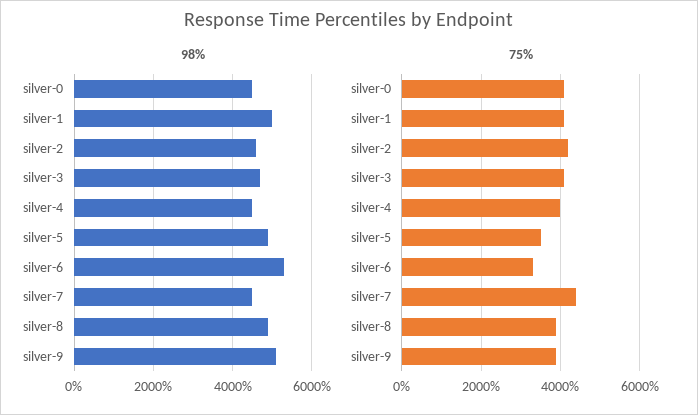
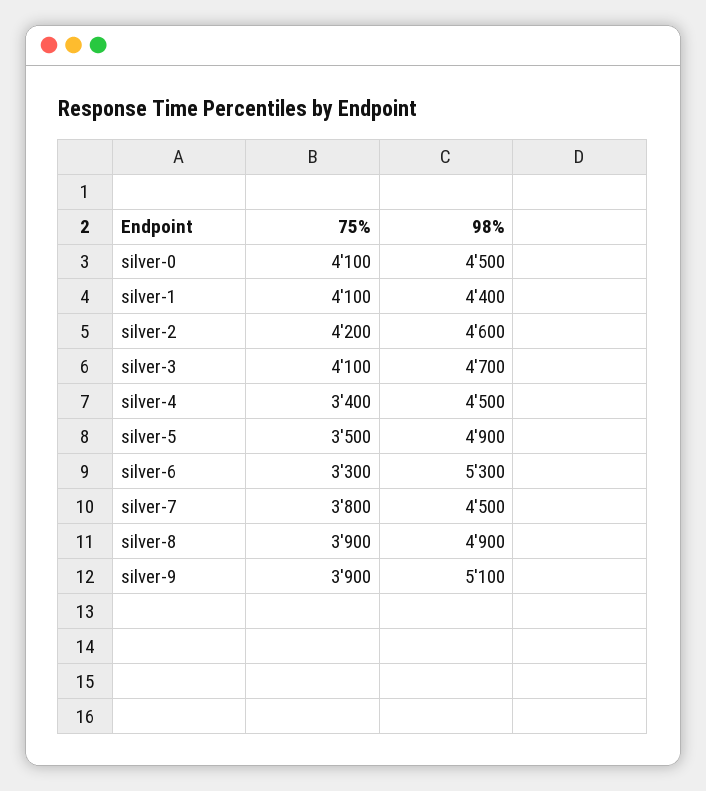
98%, silver-1: 5000 -> 4400
75%, silver-4: 4000 -> 3400
75%, silver-7: 4400 -> 3800

